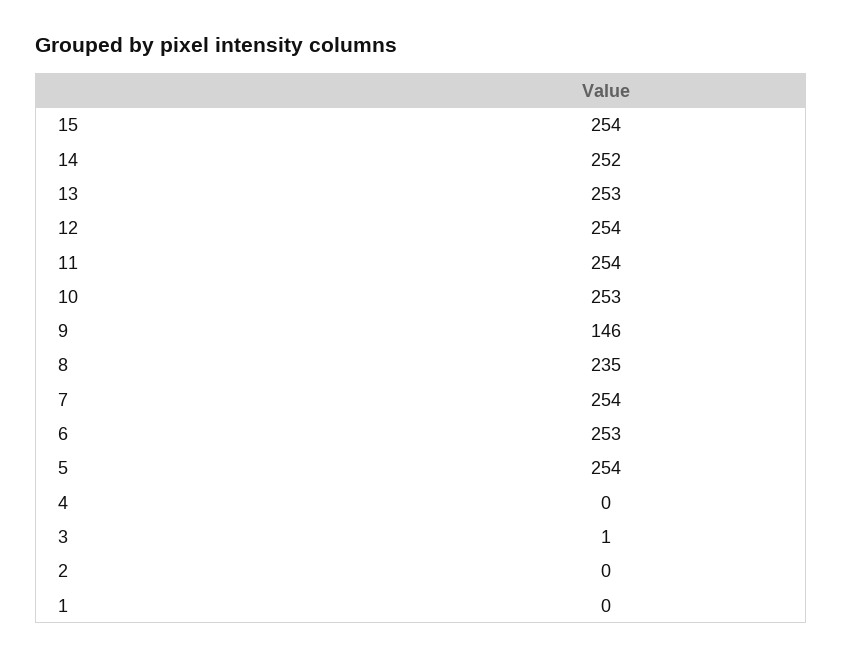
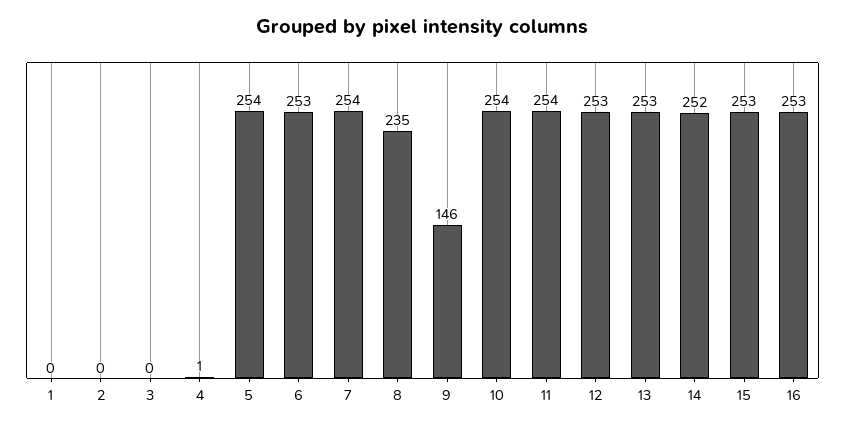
15: 254 -> 253
12: 254 -> 253
10: 253 -> 254
4: 0 -> 1
3: 1 -> 0
16: none -> 253

